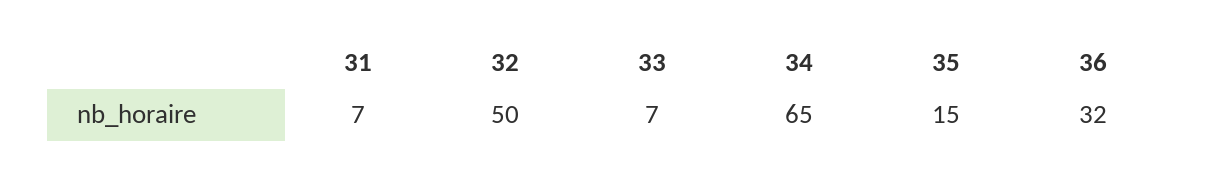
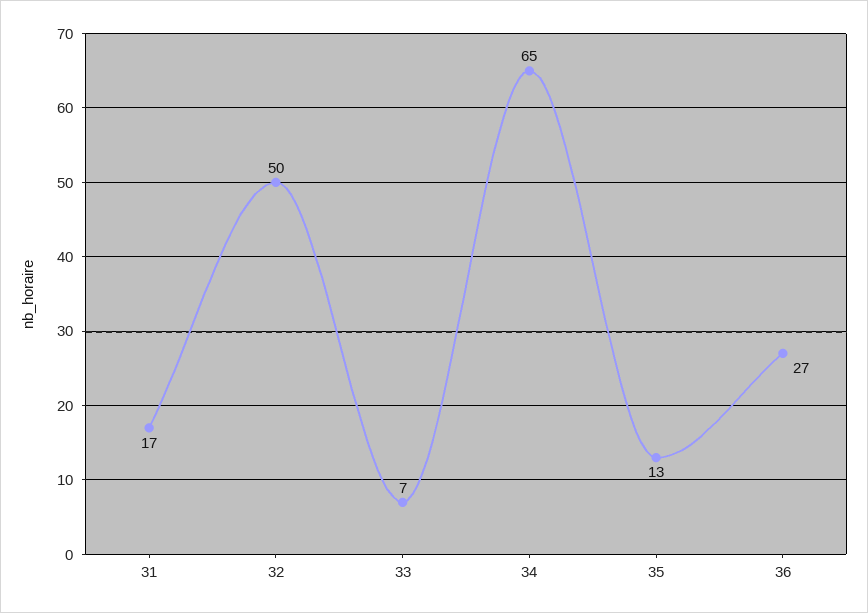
31: 7 -> 17
35: 15 -> 13
36: 32 -> 27

